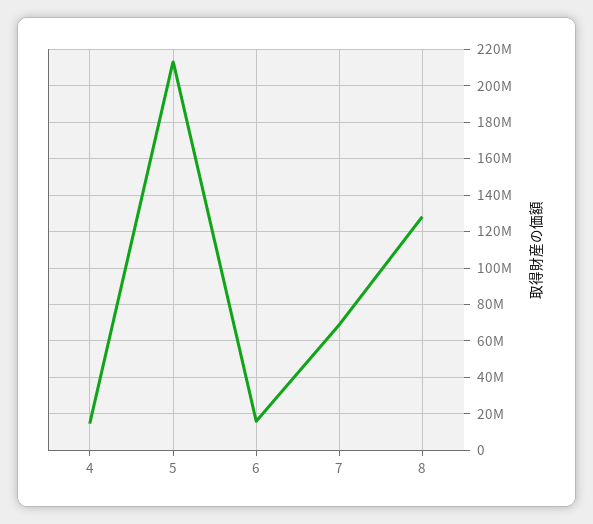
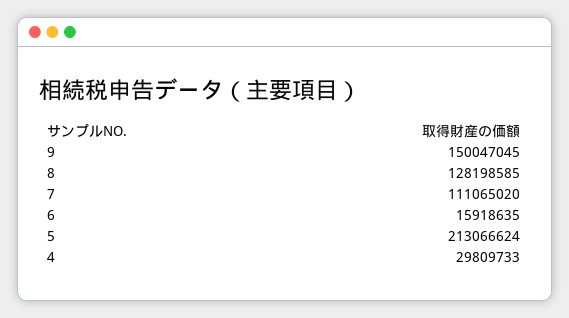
4: 15000000 -> 29809733
7: 70000000 -> 111065020
9: none -> 150047045

